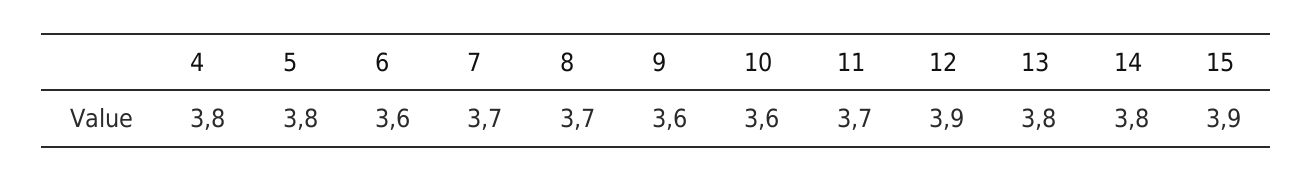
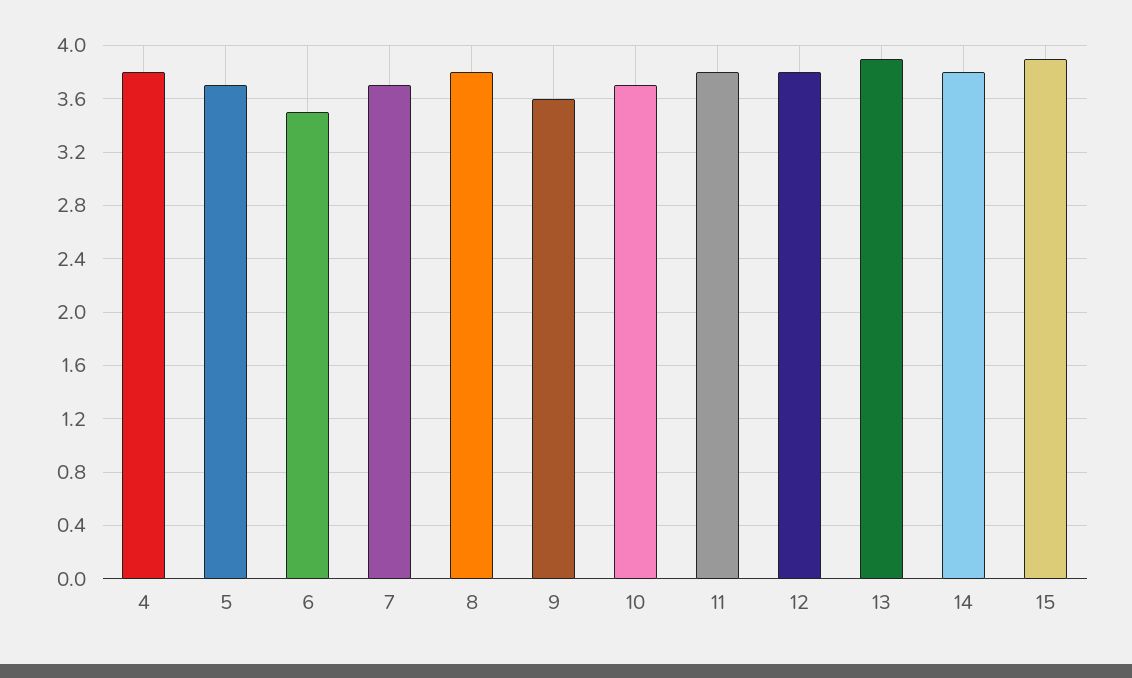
5: 3.8 -> 3.7
6: 3.6 -> 3.5
8: 3.7 -> 3.8
10: 3.6 -> 3.7
11: 3.7 -> 3.8
12: 3.9 -> 3.8
13: 3.8 -> 3.9

